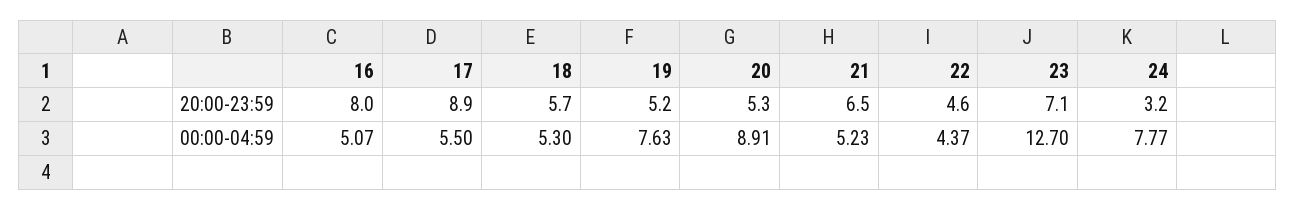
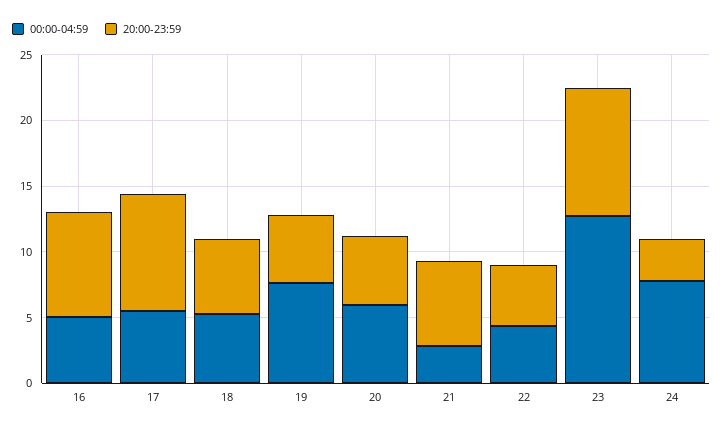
20:00-23:59, 23: 7.1 -> 10
00:00-04:59, 20: 8.91 -> 6
00:00-04:59, 21: 5.23 -> 3

